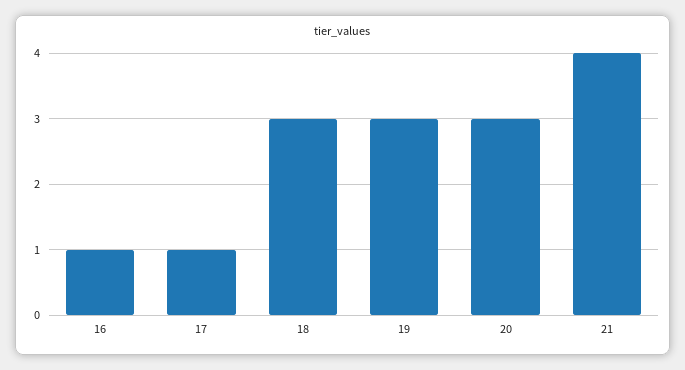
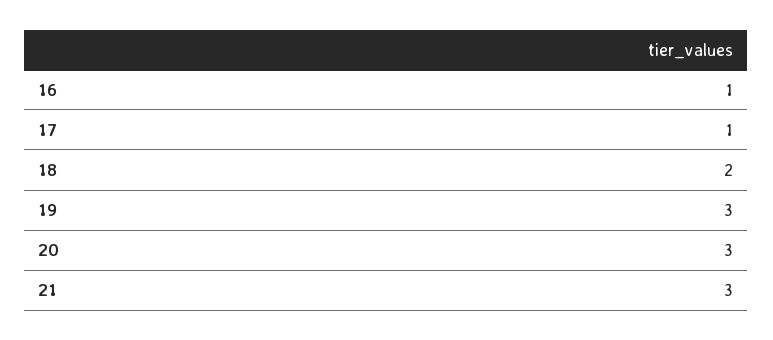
18: 3 -> 2
21: 4 -> 3

